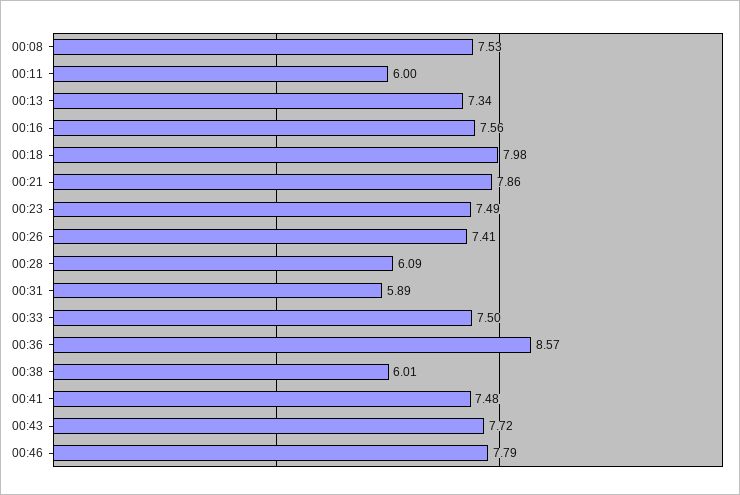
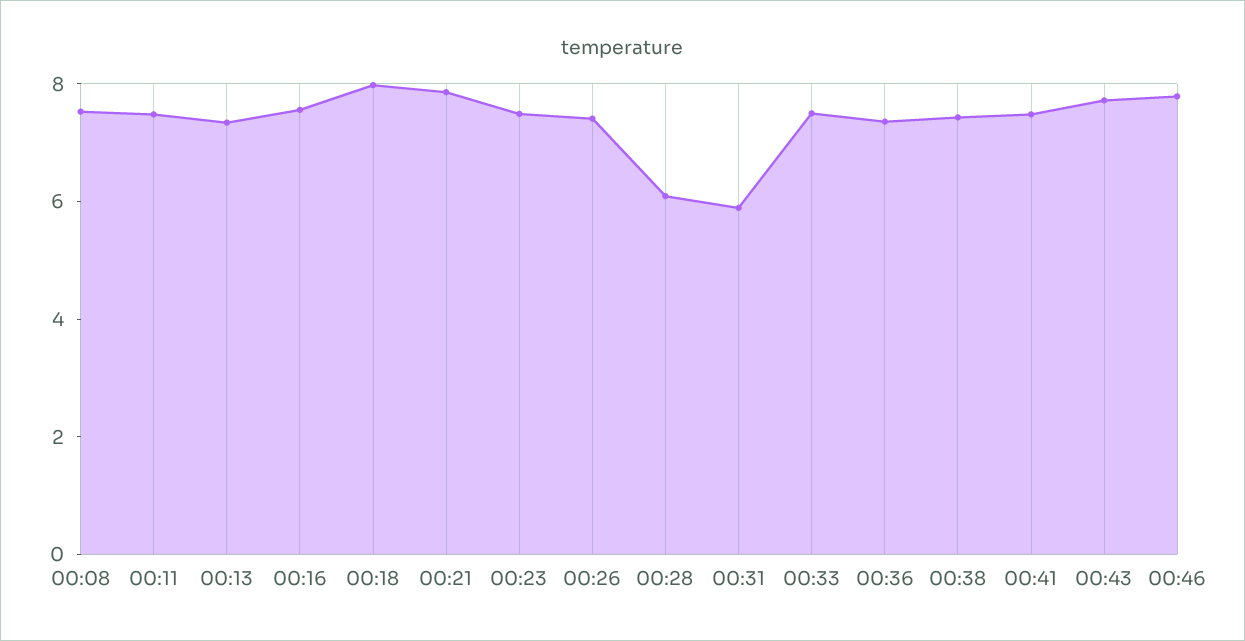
00:11: 6 -> 7.5
00:36: 8.57 -> 7.5
00:38: 6.01 -> 7.5

